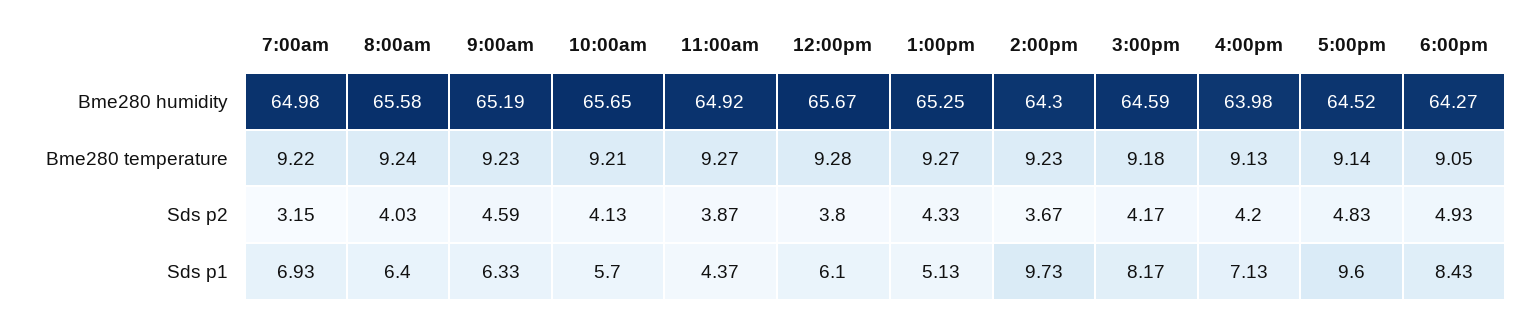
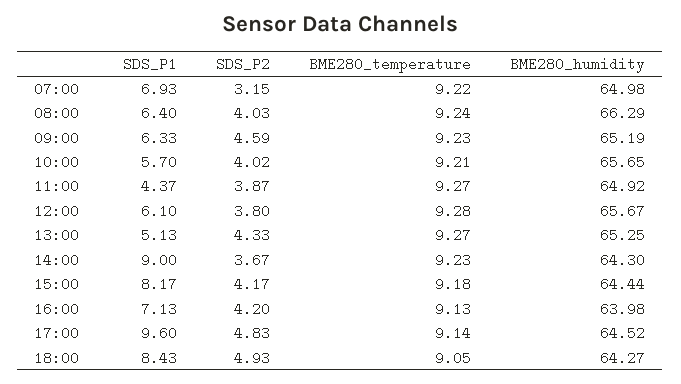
8:00am, Bme280 humidity: 65.58 -> 66.29
3:00pm, Bme280 humidity: 64.59 -> 64.44
10:00am, Sds p2: 4.13 -> 4.02
2:00pm, Sds p1: 9.73 -> 9

